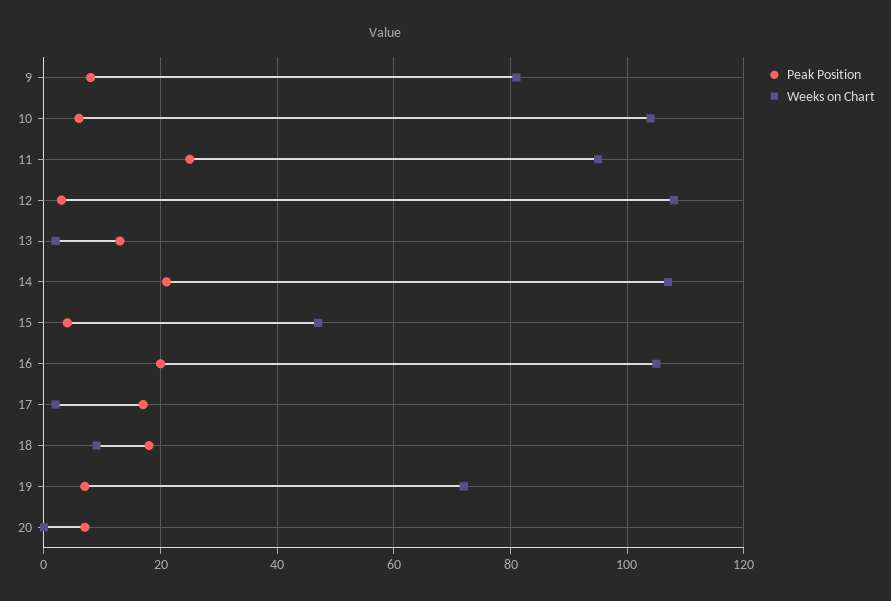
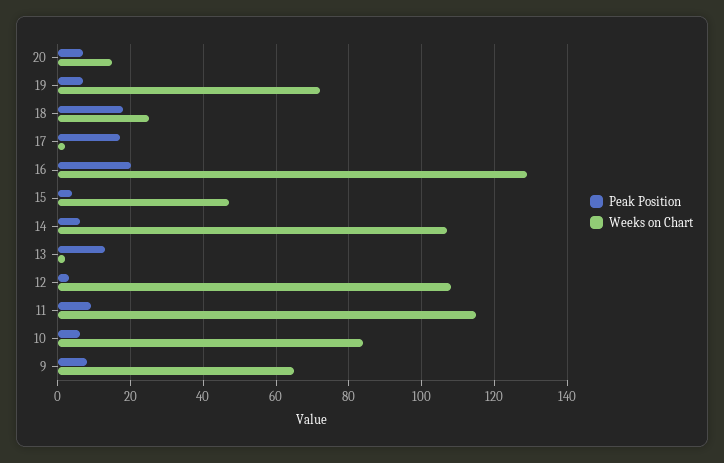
Weeks on Chart, 9: 80 -> 65
Weeks on Chart, 10: 105 -> 85
Peak Position, 11: 25 -> 10
Weeks on Chart, 11: 95 -> 115
Peak Position, 14: 20 -> 5
Weeks on Chart, 16: 105 -> 130
Weeks on Chart, 18: 10 -> 25
Weeks on Chart, 20: 0 -> 15

